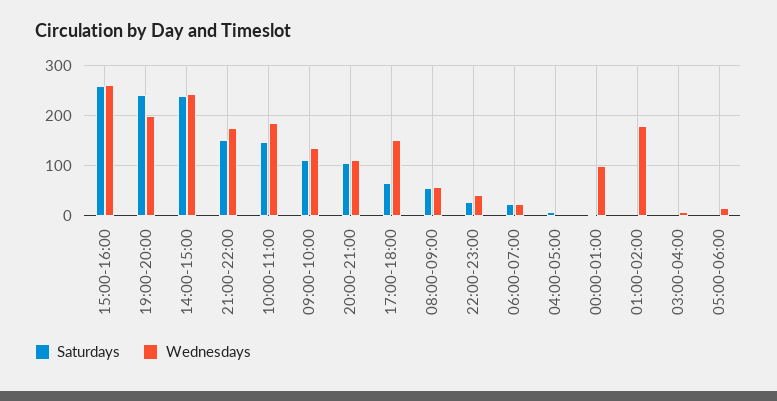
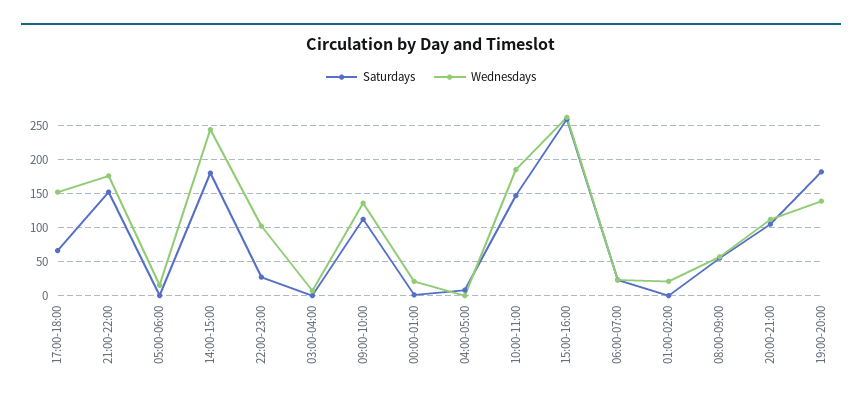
Saturdays, 19:00-20:00: 240 -> 180
Wednesdays, 19:00-20:00: 200 -> 140
Saturdays, 14:00-15:00: 240 -> 180
Wednesdays, 22:00-23:00: 40 -> 100
Wednesdays, 00:00-01:00: 100 -> 20
Wednesdays, 01:00-02:00: 180 -> 20

